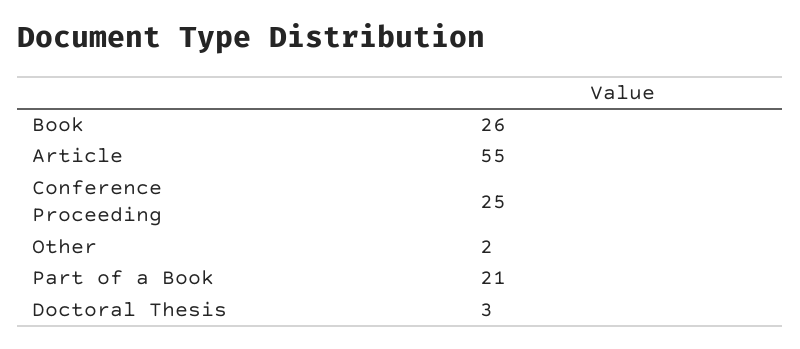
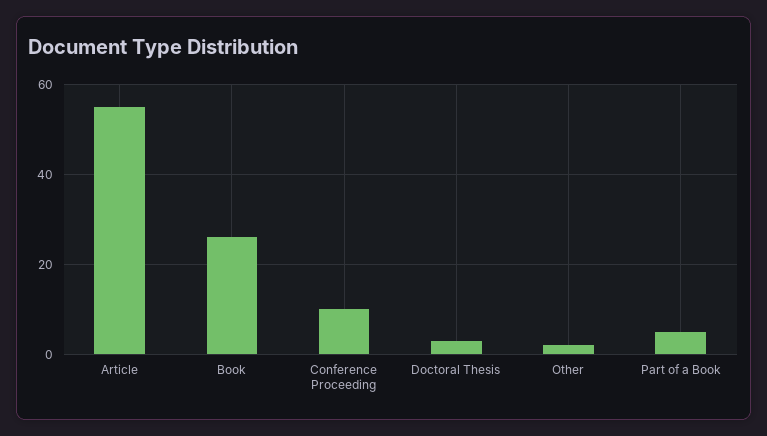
Conference Proceeding: 25 -> 10
Part of a Book: 21 -> 5

